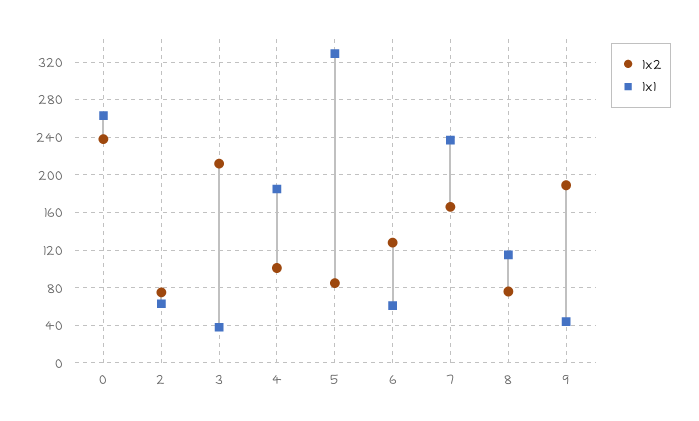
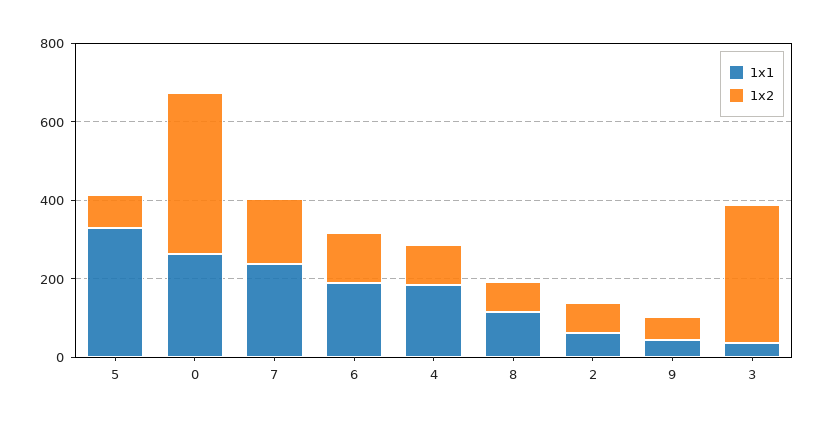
1x2, 0: 240 -> 400
1x2, 3: 210 -> 350
1x1, 6: 60 -> 200
1x2, 9: 190 -> 50

